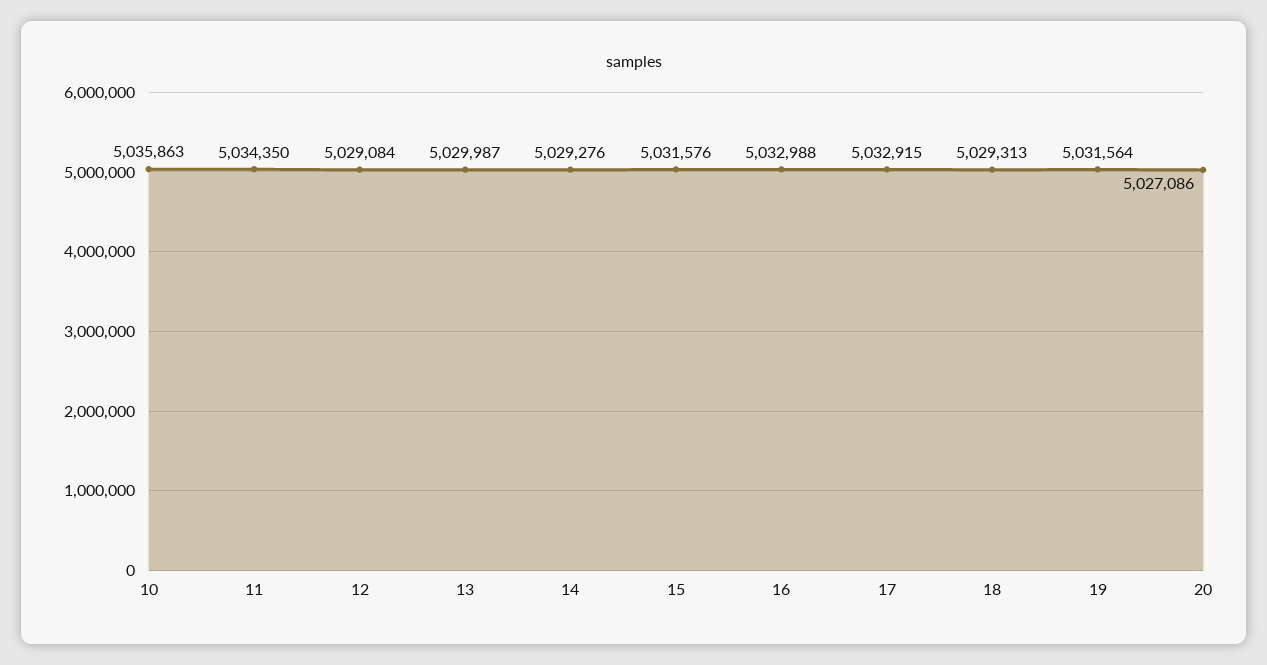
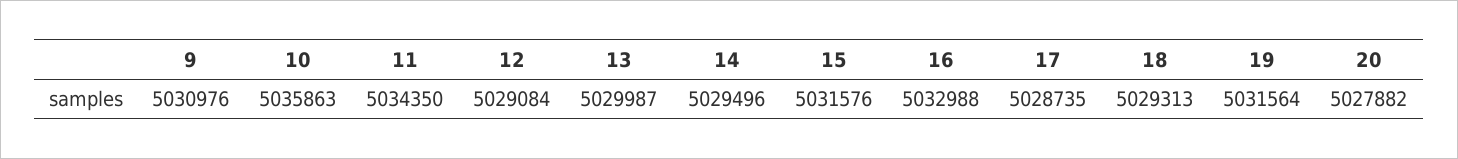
14: 5029276 -> 5029496
17: 5032915 -> 5028735
20: 5027086 -> 5027882
9: none -> 5030976

